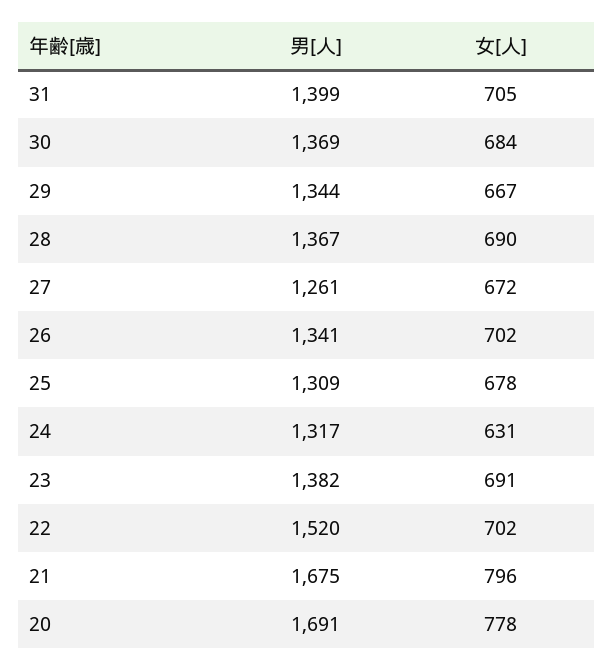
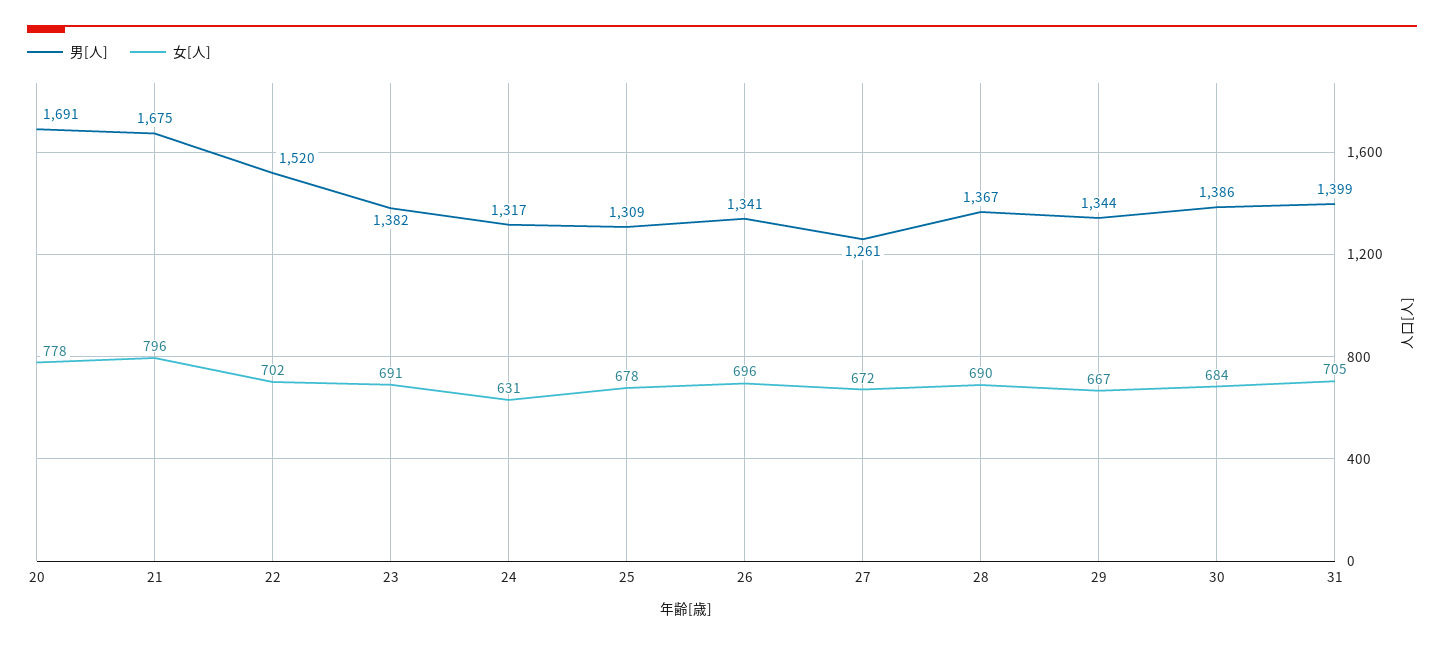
男[人], 30: 1369 -> 1386
女[人], 26: 702 -> 696

